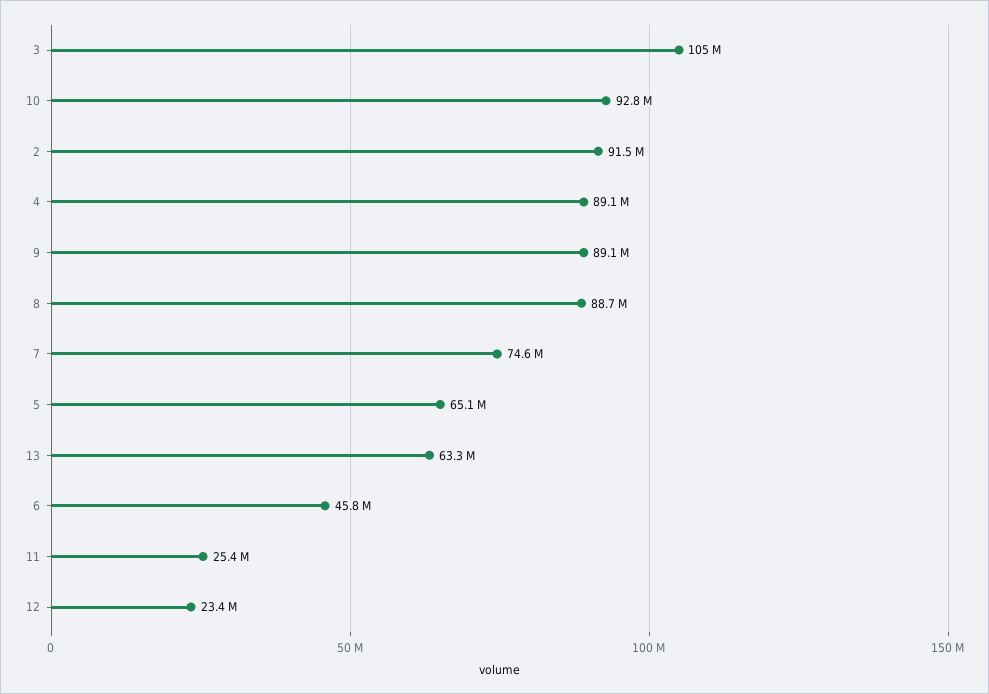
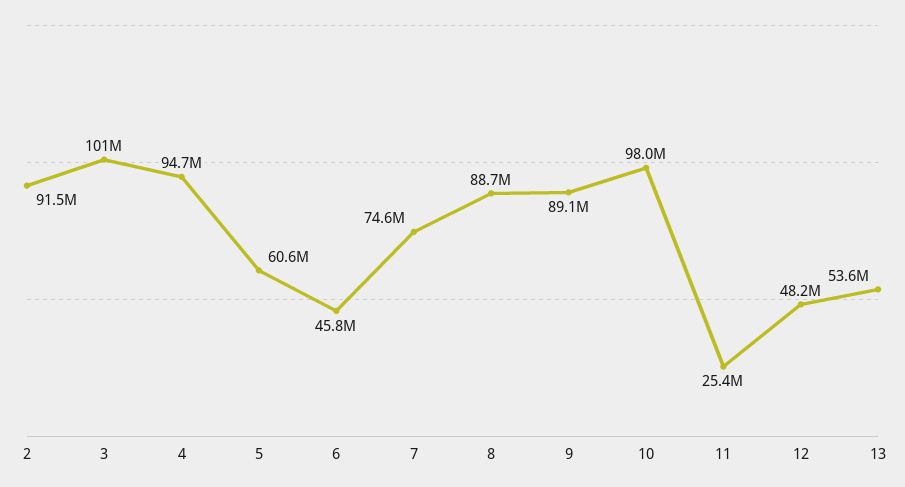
3: 105000000 -> 101000000
10: 92800000 -> 98000000
4: 89100000 -> 94700000
5: 65100000 -> 60600000
13: 63300000 -> 53600000
12: 23400000 -> 48200000

